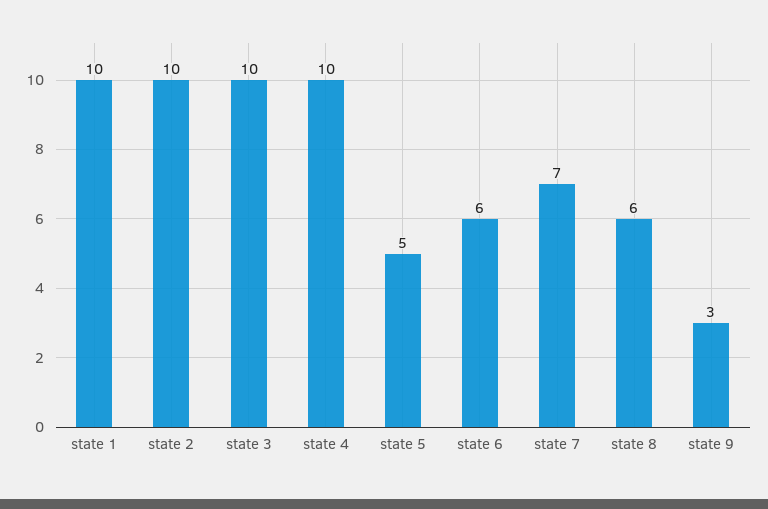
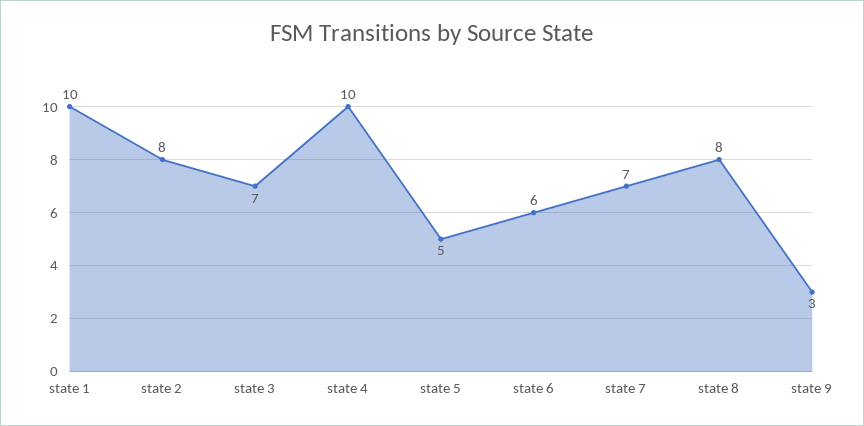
state 2: 10 -> 8
state 3: 10 -> 7
state 8: 6 -> 8

